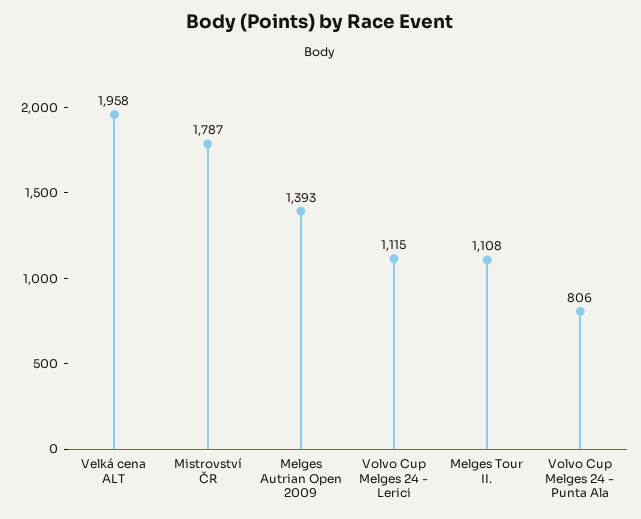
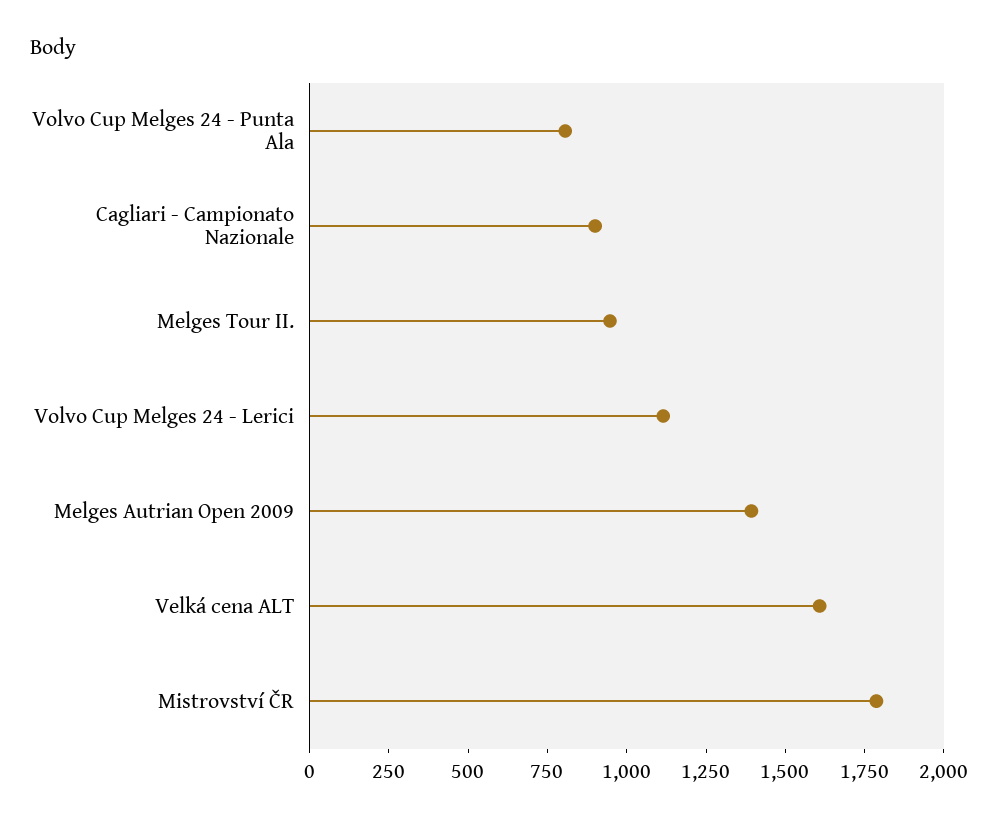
Velká cena ALT: 1958 -> 1600
Melges Tour II.: 1108 -> 950
Cagliari - Campionato Nazionale: none -> 900

